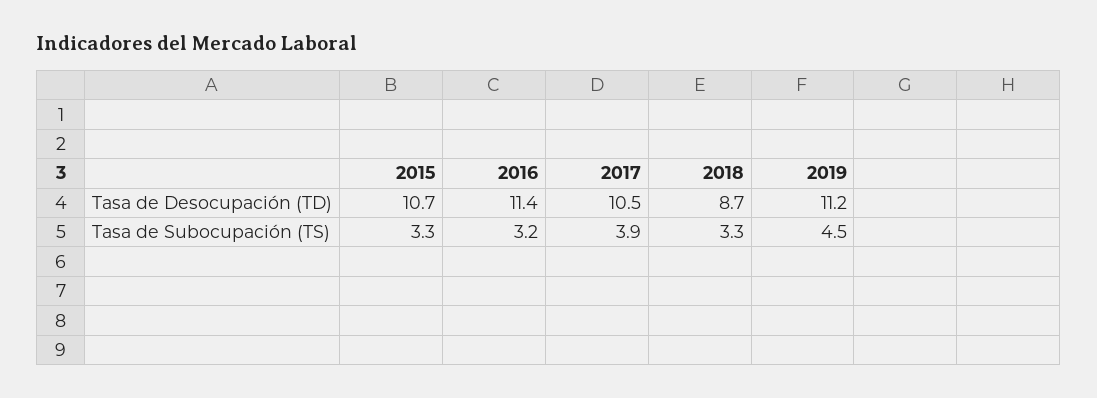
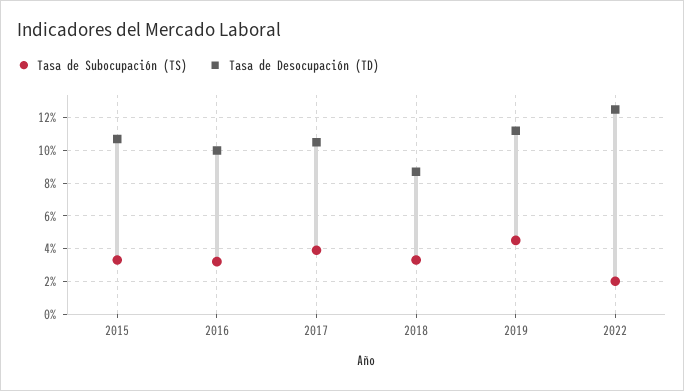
Tasa de Desocupación (TD), 2016: 11.4 -> 10
Tasa de Subocupación (TS), 2022: none -> 2
Tasa de Desocupación (TD), 2022: none -> 12.5

